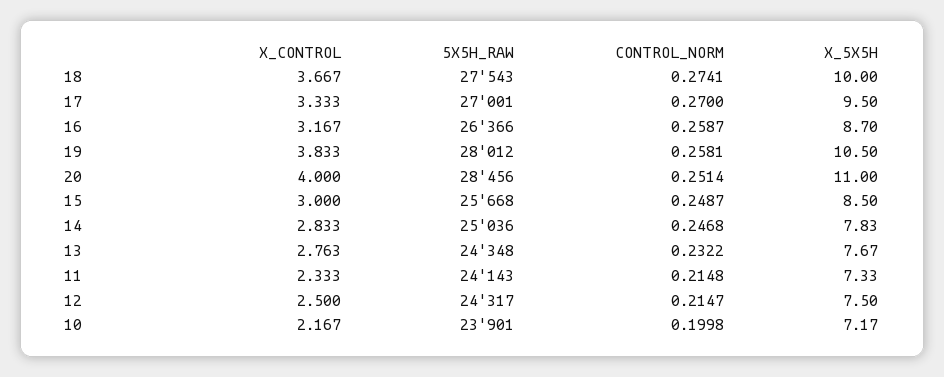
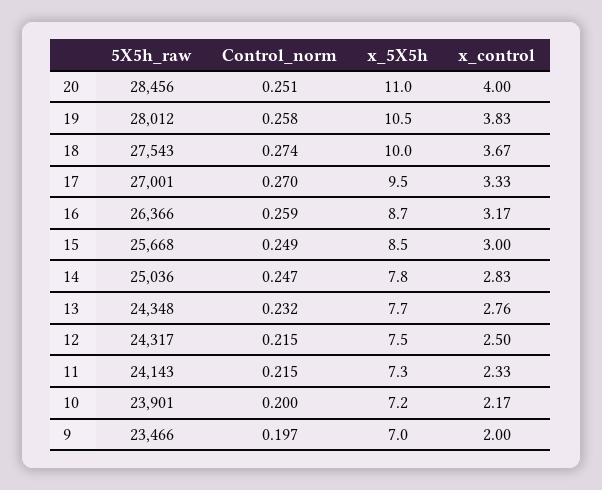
5X5H_RAW, 9: none -> 23466
CONTROL_NORM, 9: none -> 0.197
X_5X5H, 9: none -> 7
X_CONTROL, 9: none -> 2

